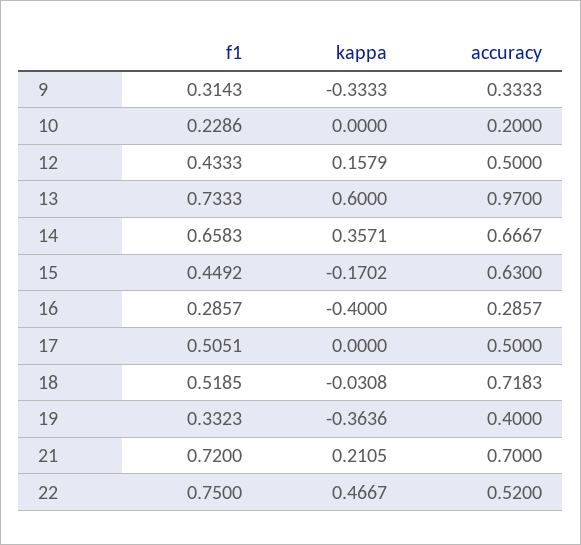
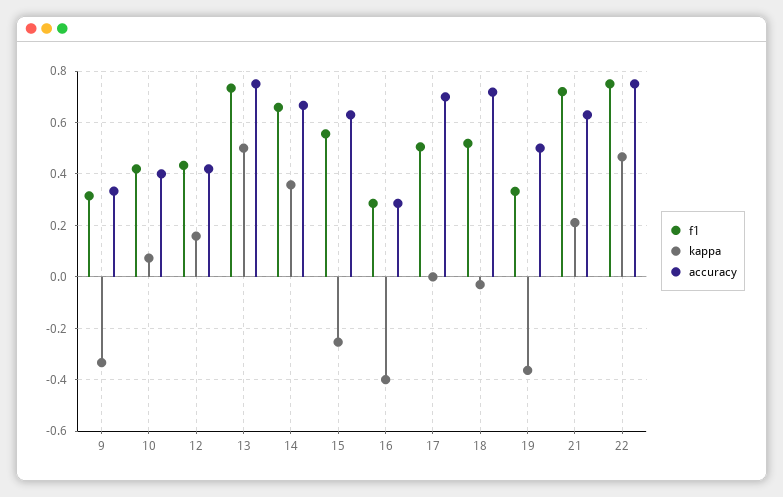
f1, 10: 0.2286 -> 0.425
kappa, 10: 0 -> 0.075
accuracy, 10: 0.2 -> 0.4
accuracy, 12: 0.5 -> 0.425
kappa, 13: 0.6 -> 0.5
accuracy, 13: 0.97 -> 0.75
f1, 15: 0.4492 -> 0.55
kappa, 15: -0.1702 -> -0.25
accuracy, 17: 0.5 -> 0.7
accuracy, 19: 0.4 -> 0.5
accuracy, 21: 0.7 -> 0.625
accuracy, 22: 0.52 -> 0.75

